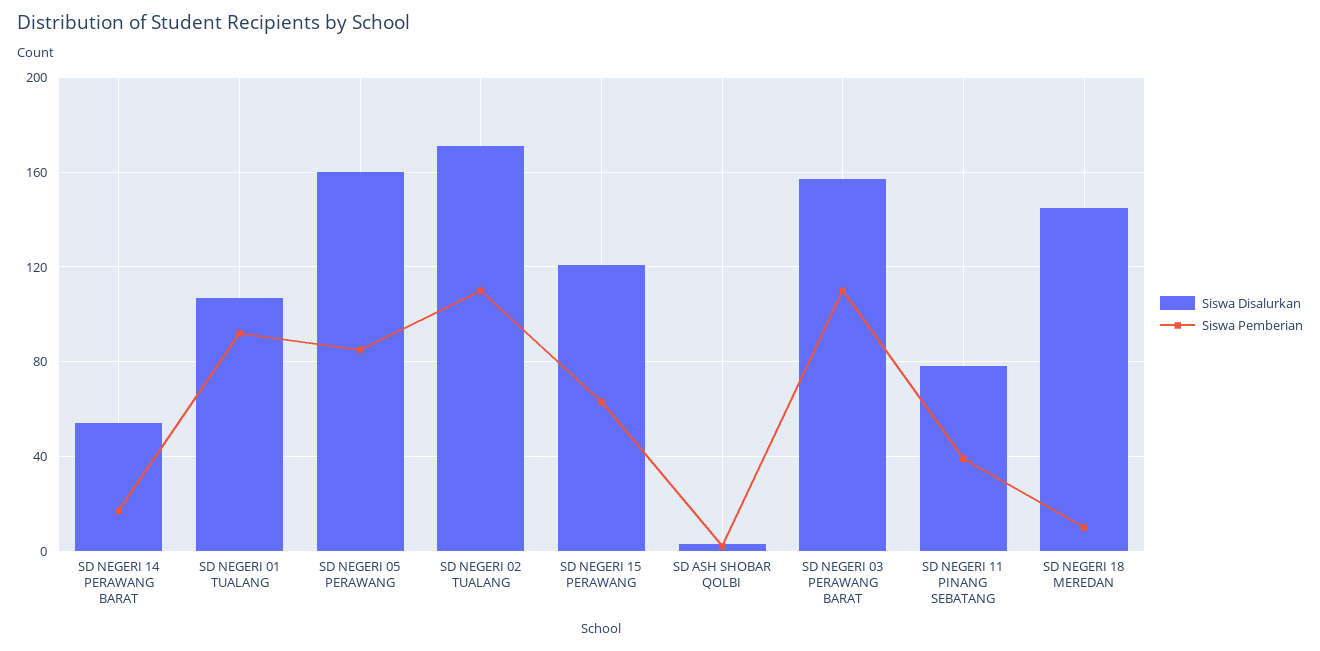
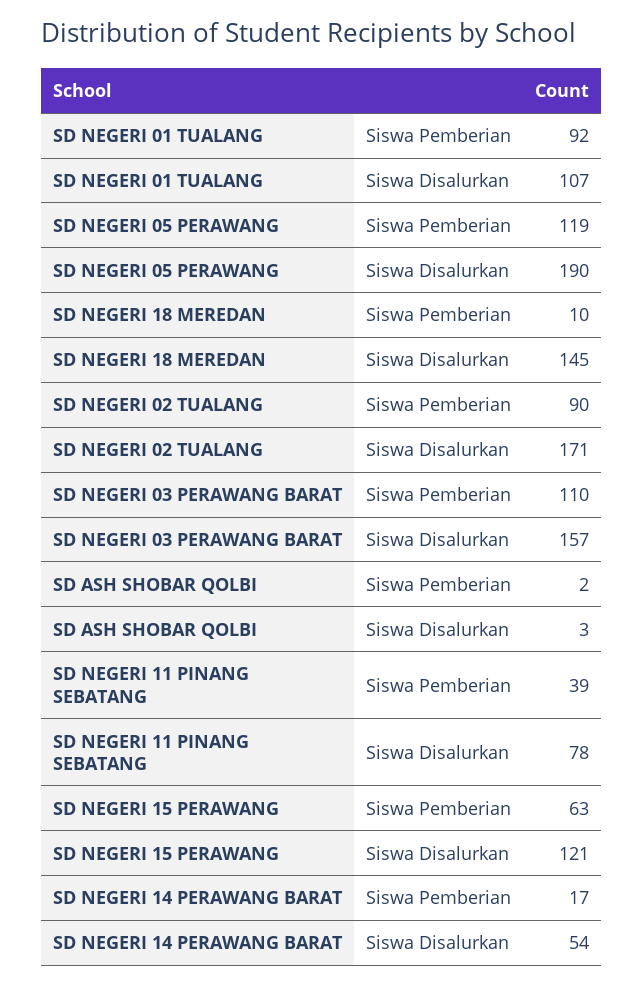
Siswa Disalurkan, SD NEGERI 05 PERAWANG: 160 -> 190
Siswa Pemberian, SD NEGERI 05 PERAWANG: 85 -> 119
Siswa Pemberian, SD NEGERI 02 TUALANG: 110 -> 90

